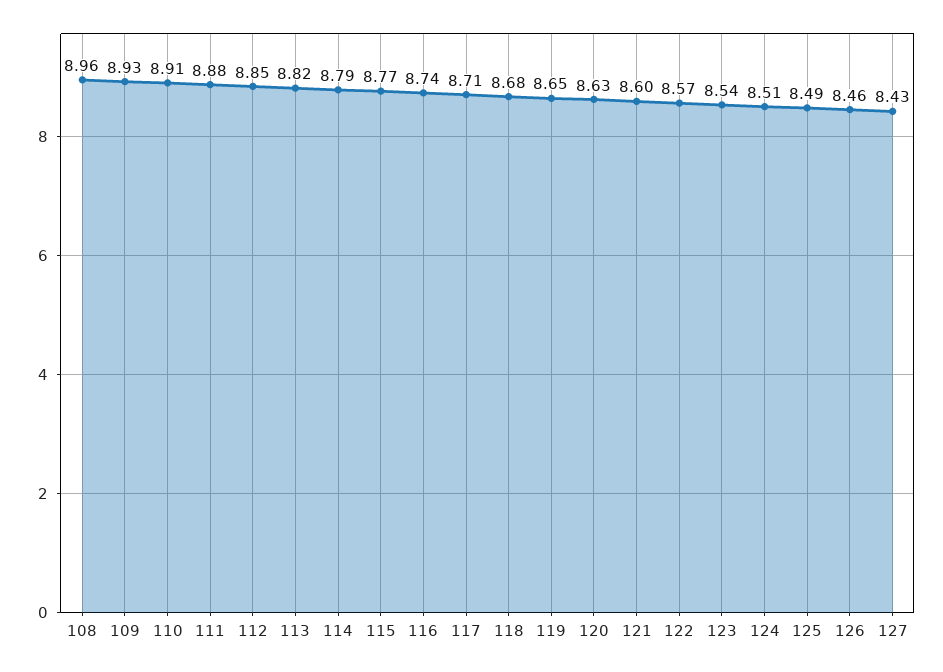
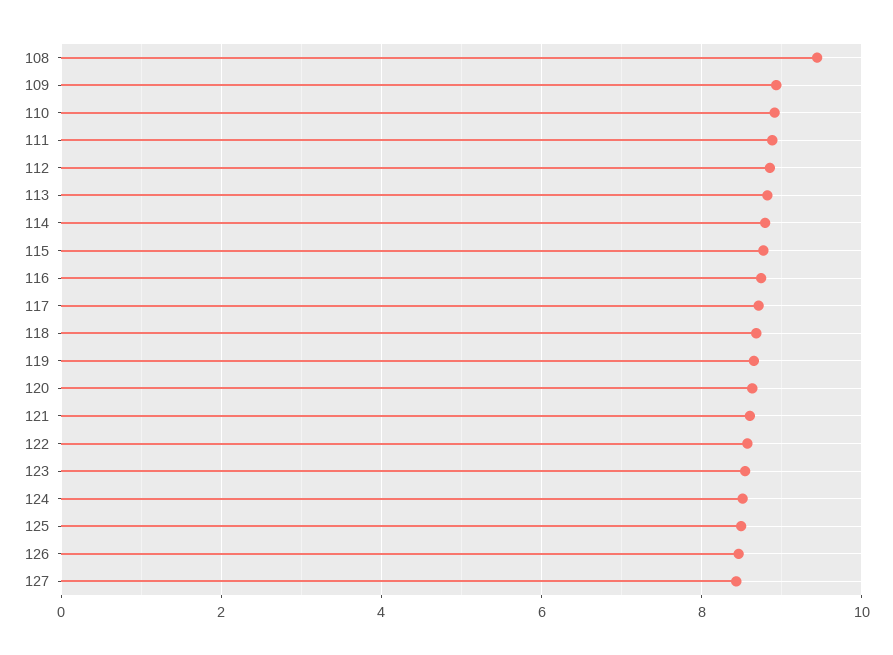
108: 8.96 -> 9.4

